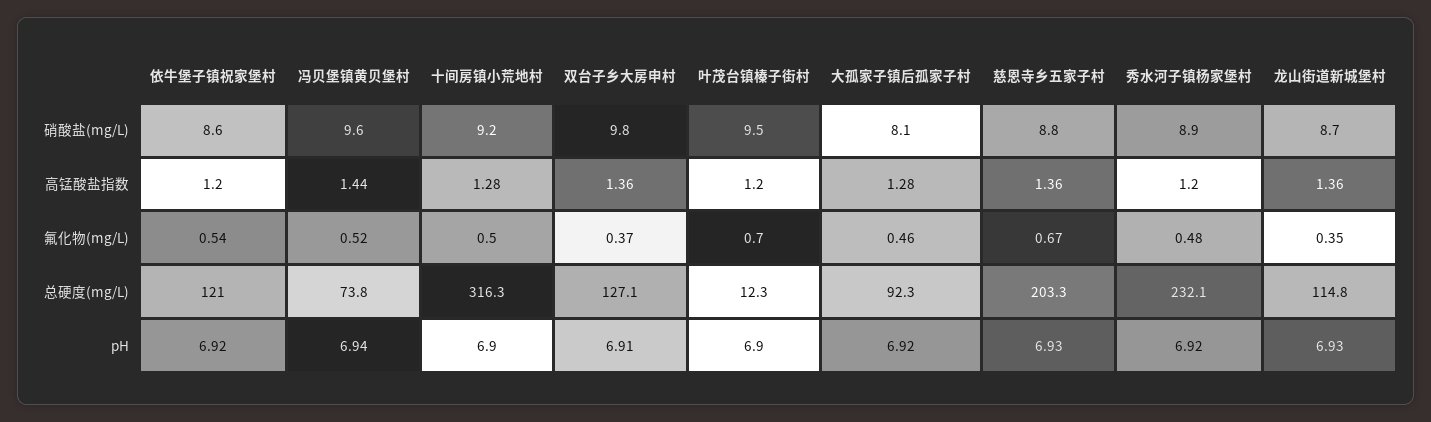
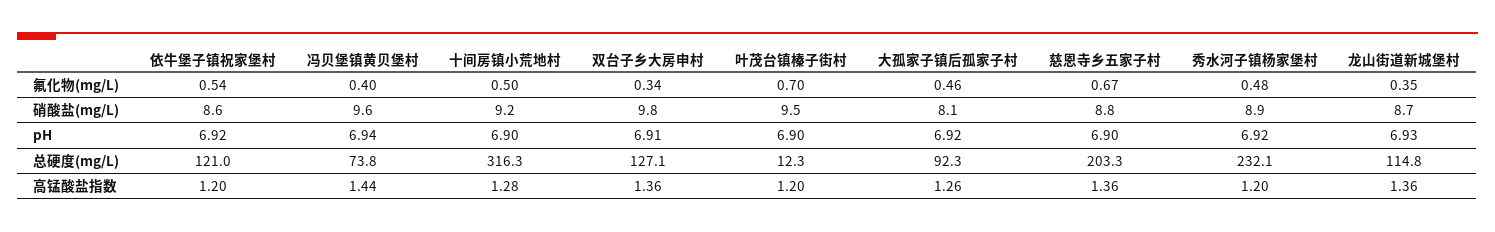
大孤家子镇后孤家子村, 高锰酸盐指数: 1.28 -> 1.26
冯贝堡镇黄贝堡村, 氟化物(mg/L): 0.52 -> 0.4
双台子乡大房申村, 氟化物(mg/L): 0.37 -> 0.34
慈恩寺乡五家子村, pH: 6.93 -> 6.9

